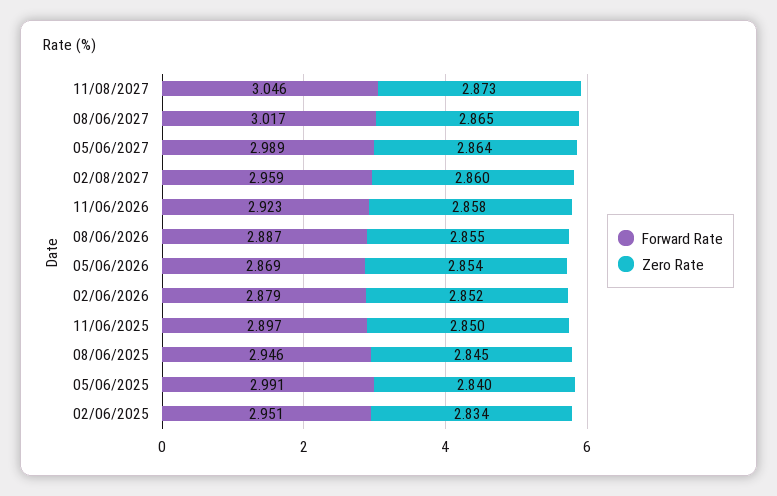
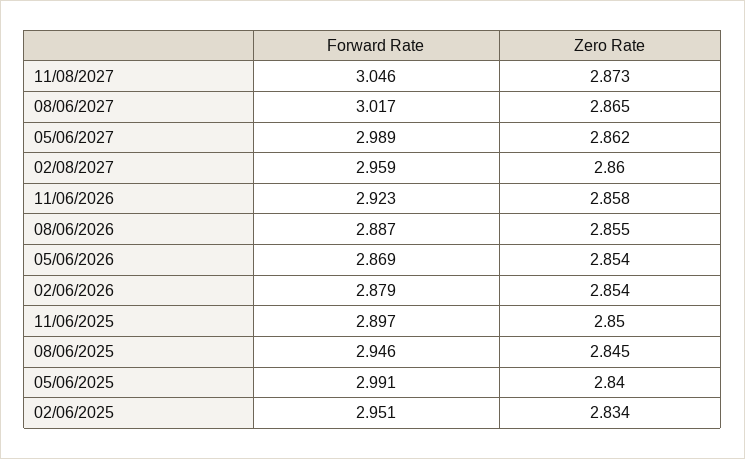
Zero Rate, 05/06/2027: 2.864 -> 2.862
Zero Rate, 02/06/2026: 2.852 -> 2.854

